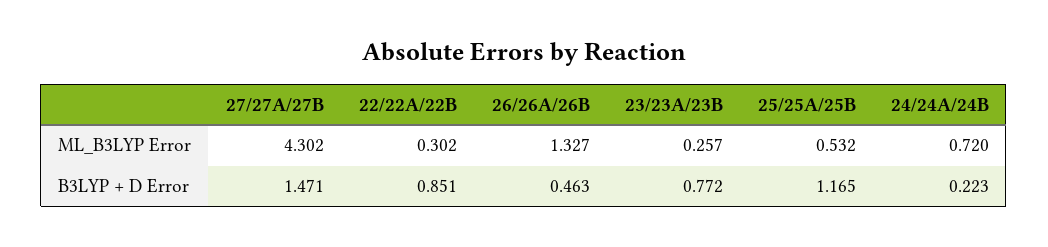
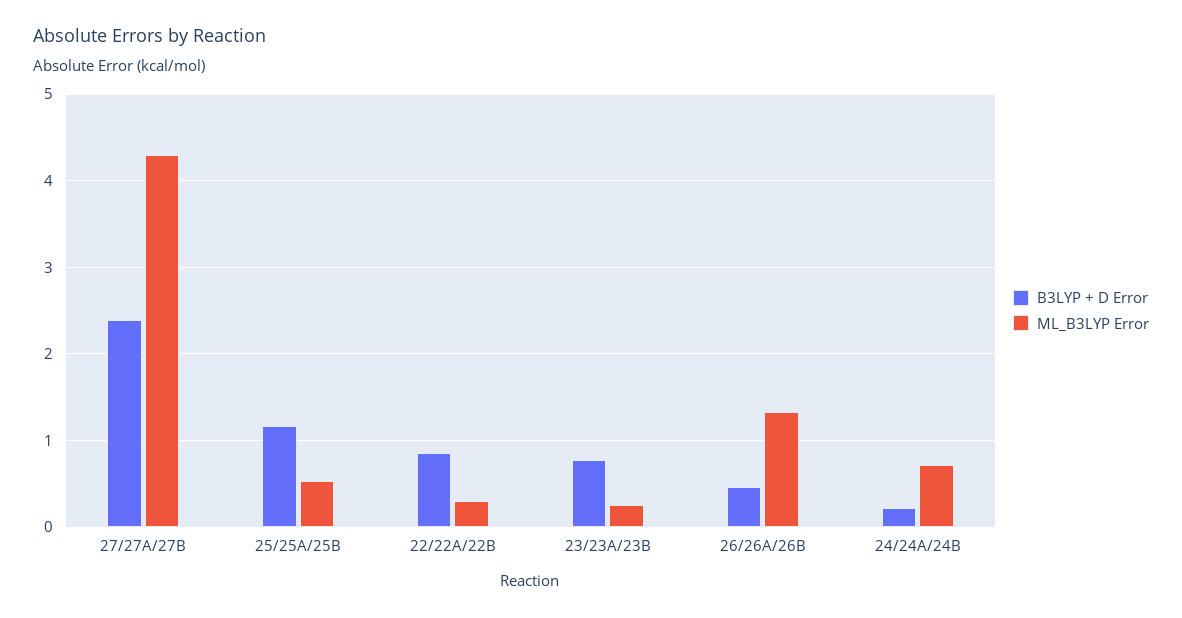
B3LYP + D Error, 27/27A/27B: 1.471 -> 2.4

